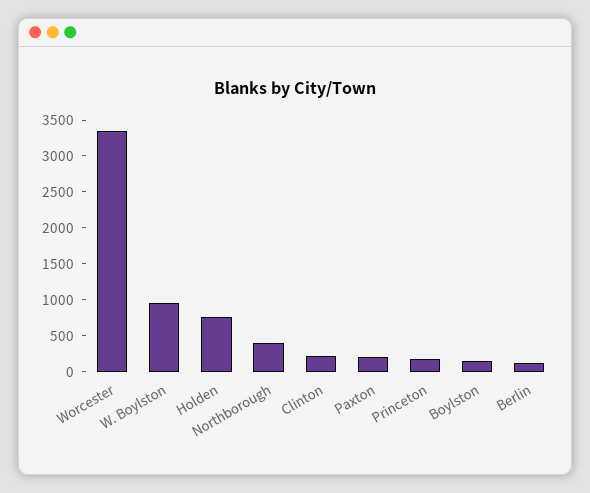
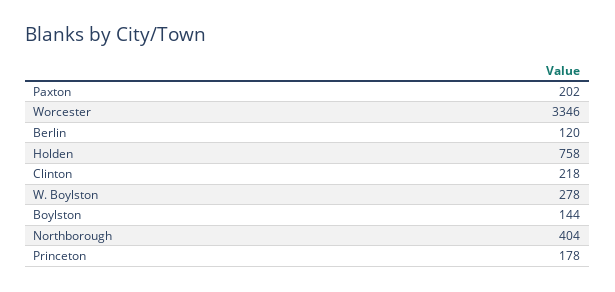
W. Boylston: 1000 -> 278

